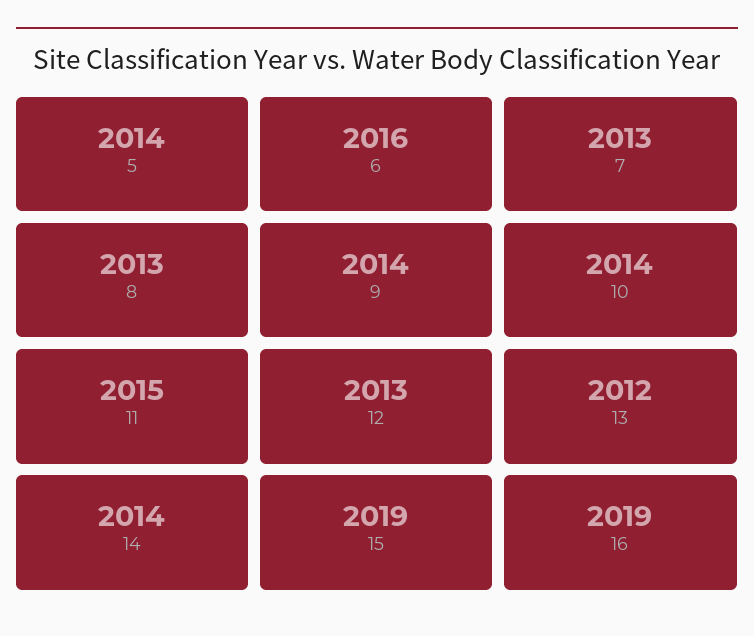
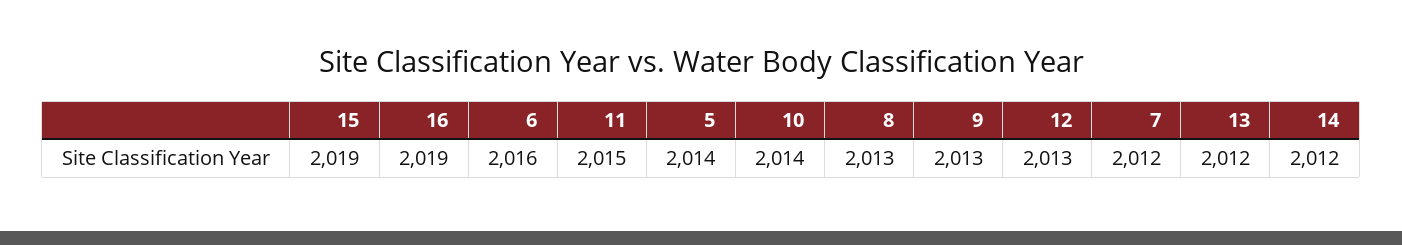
7: 2013 -> 2012
9: 2014 -> 2013
14: 2014 -> 2012

